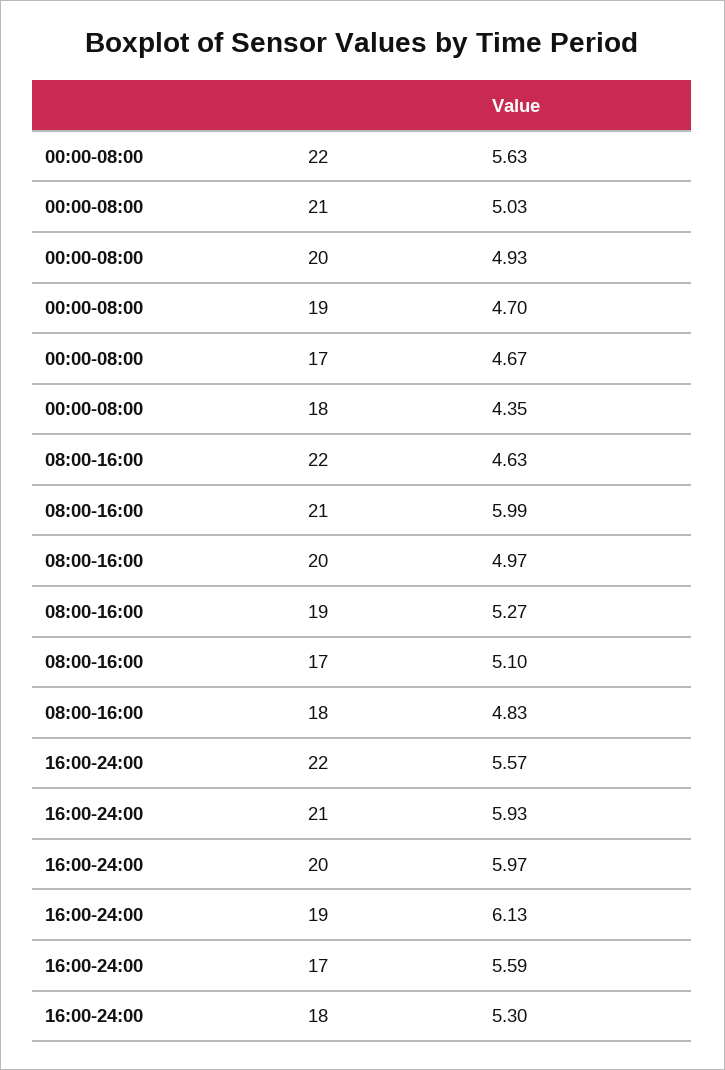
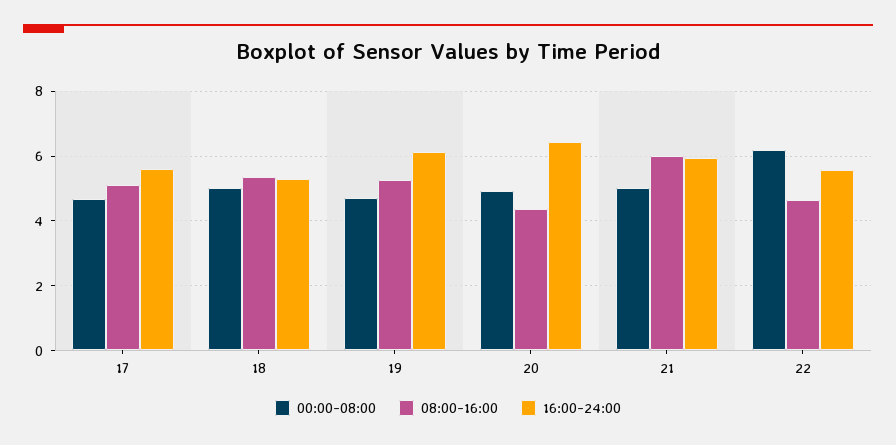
00:00-08:00, 22: 5.63 -> 6.2
00:00-08:00, 18: 4.35 -> 5
08:00-16:00, 20: 4.97 -> 4.4
08:00-16:00, 18: 4.83 -> 5.4
16:00-24:00, 20: 5.97 -> 6.4

